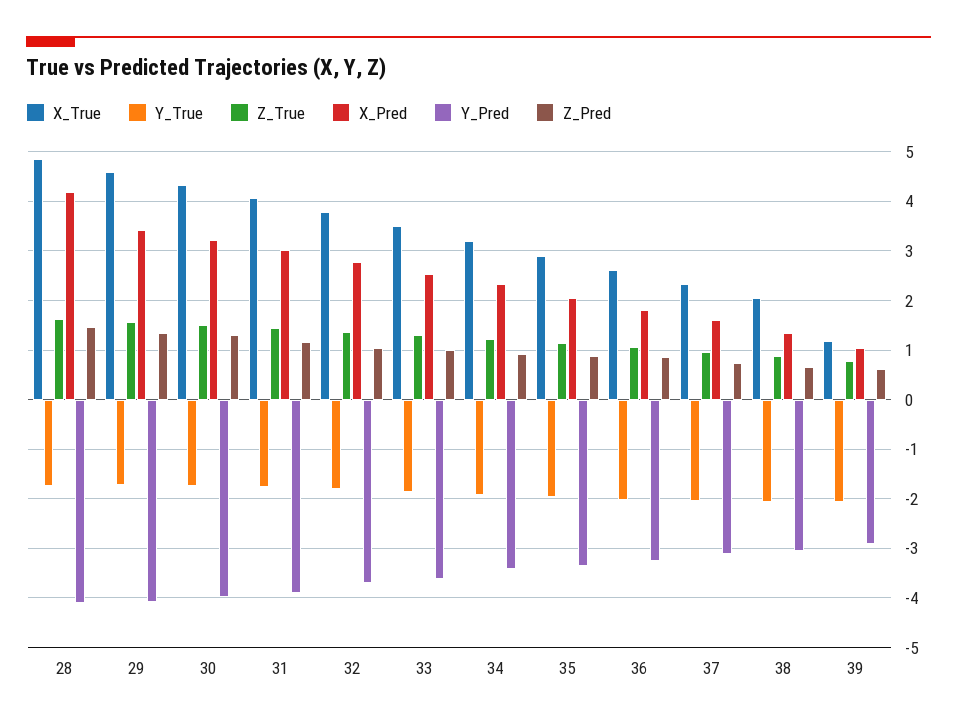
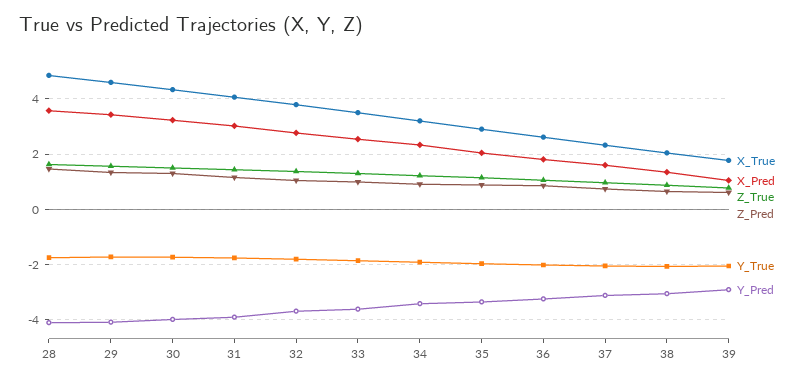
X_Pred, 28: 4.2 -> 3.5
X_True, 39: 1.2 -> 1.75

